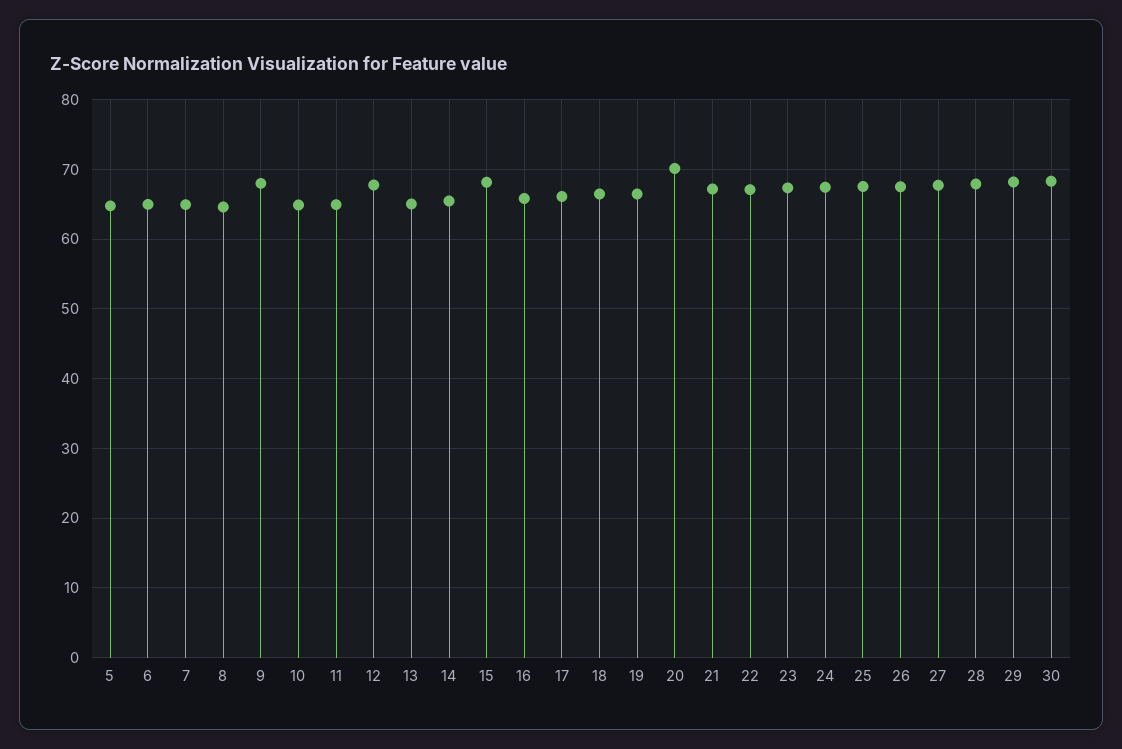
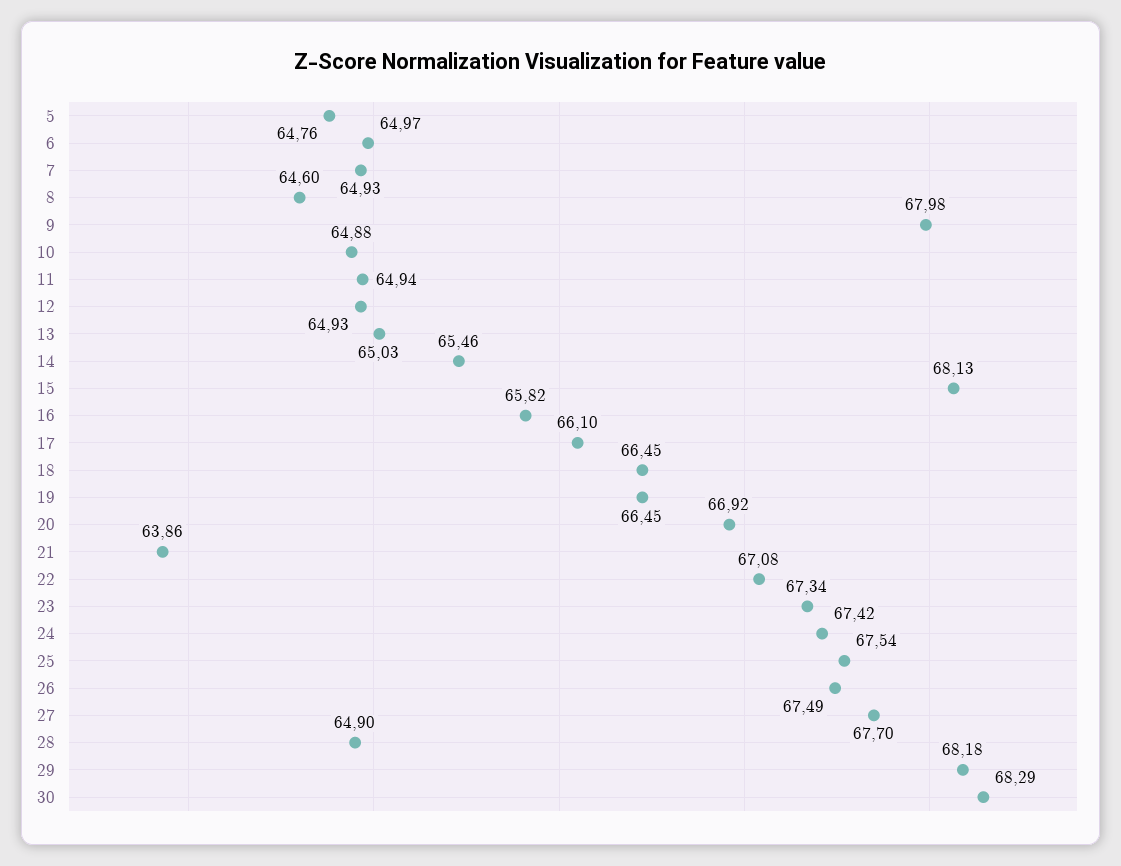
12: 68 -> 64.93
20: 70 -> 66.92
21: 67 -> 63.86
28: 68 -> 64.9

